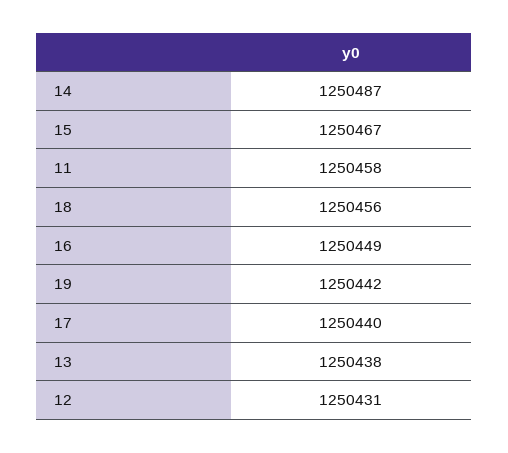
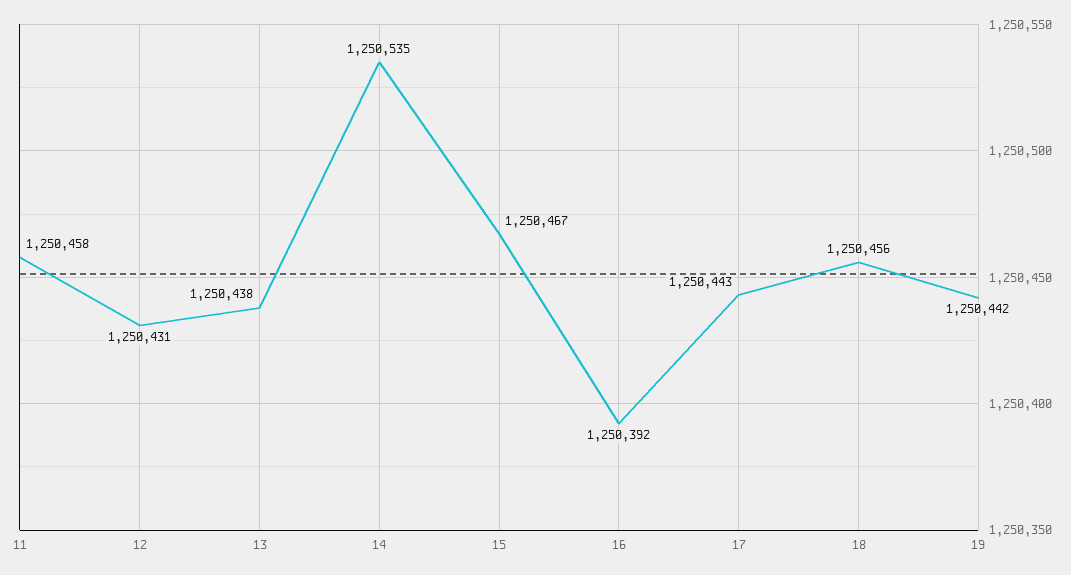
14: 1250487 -> 1250535
16: 1250449 -> 1250392
17: 1250440 -> 1250443

